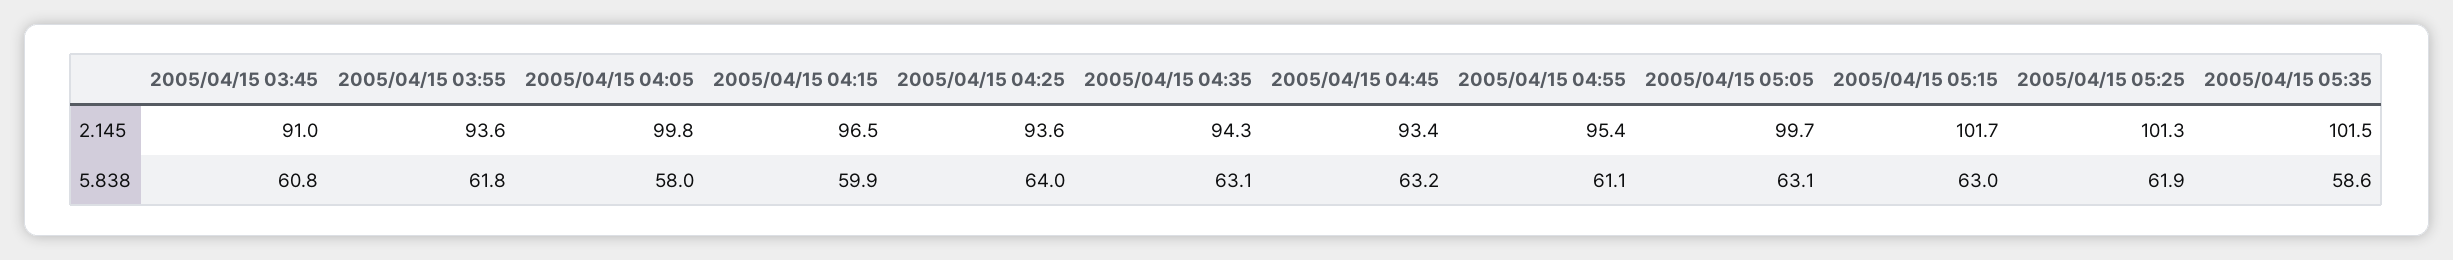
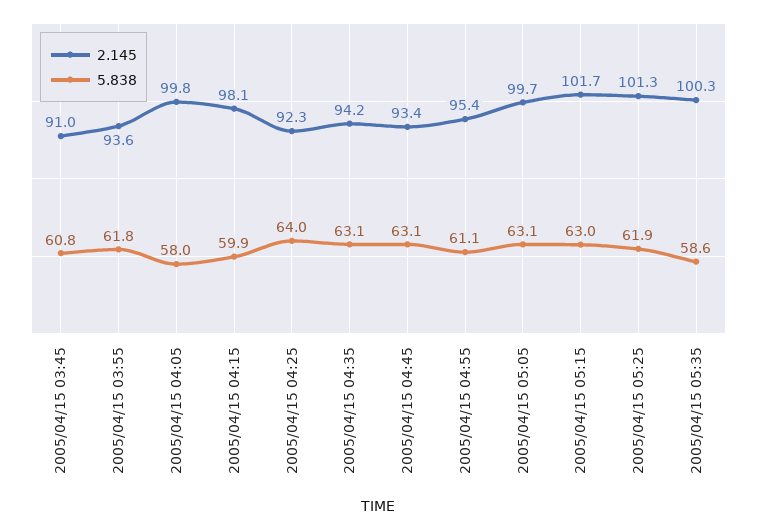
2.145, 2005/04/15 04:15: 96.5 -> 98.1
2.145, 2005/04/15 04:25: 93.6 -> 92.3
2.145, 2005/04/15 04:35: 94.3 -> 94.2
2.145, 2005/04/15 05:35: 101.5 -> 100.3
5.838, 2005/04/15 04:45: 63.2 -> 63.1

